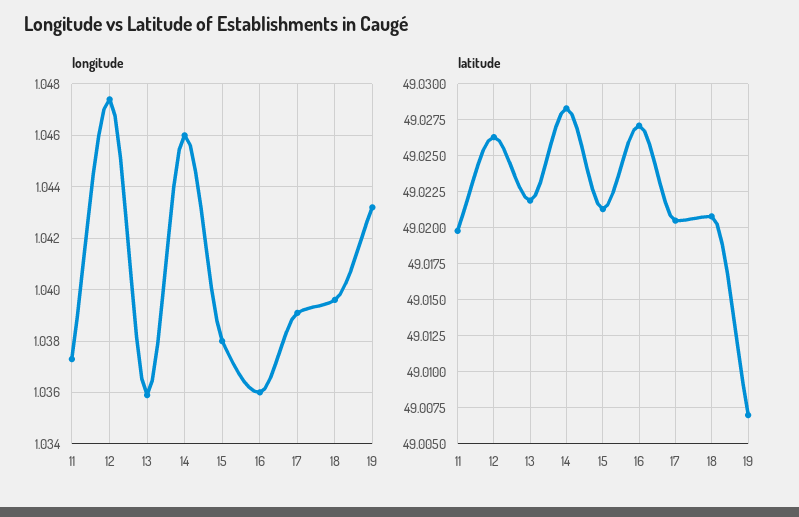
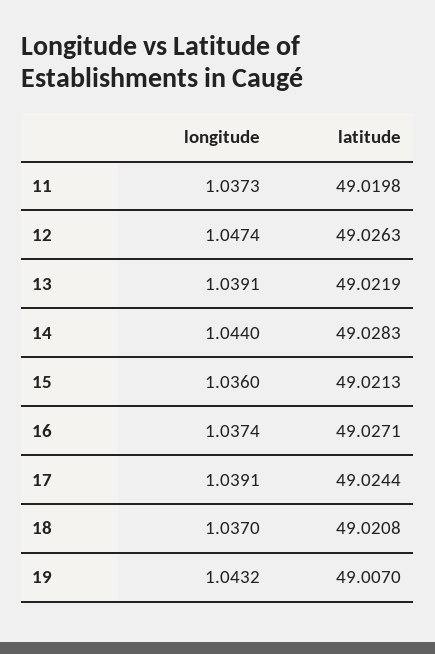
longitude, 13: 1.036 -> 1.0391
longitude, 14: 1.046 -> 1.044
longitude, 15: 1.038 -> 1.036
longitude, 16: 1.036 -> 1.0374
longitude, 18: 1.0395 -> 1.037
latitude, 17: 49.0205 -> 49.0244

